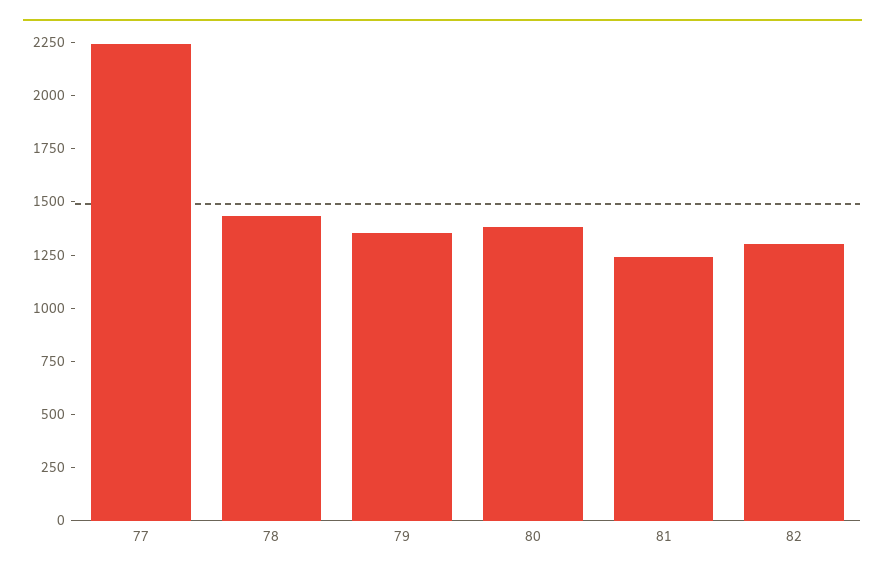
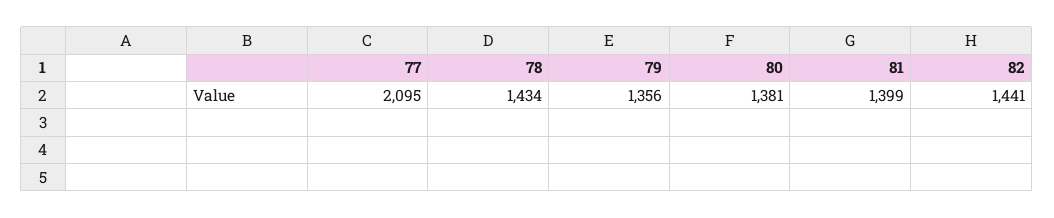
77: 2250 -> 2095
81: 1250 -> 1399
82: 1300 -> 1441

